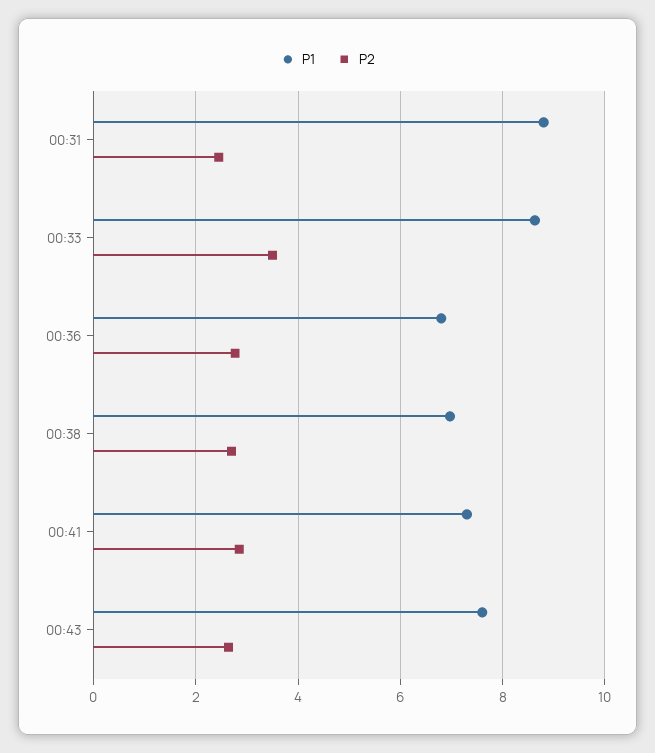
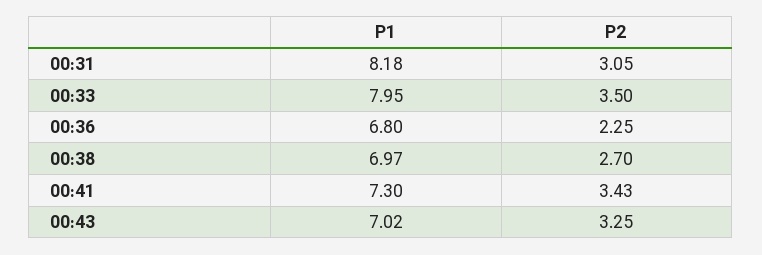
P1, 00:31: 8.8 -> 8.18
P2, 00:31: 2.4 -> 3.05
P1, 00:33: 8.6 -> 7.95
P2, 00:36: 2.8 -> 2.25
P2, 00:41: 2.8 -> 3.43
P1, 00:43: 7.6 -> 7.02
P2, 00:43: 2.6 -> 3.25

